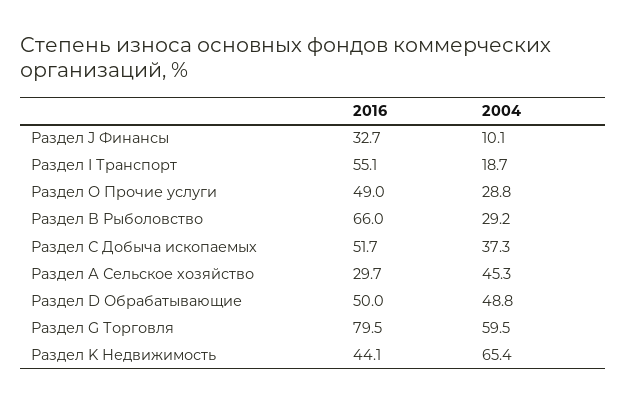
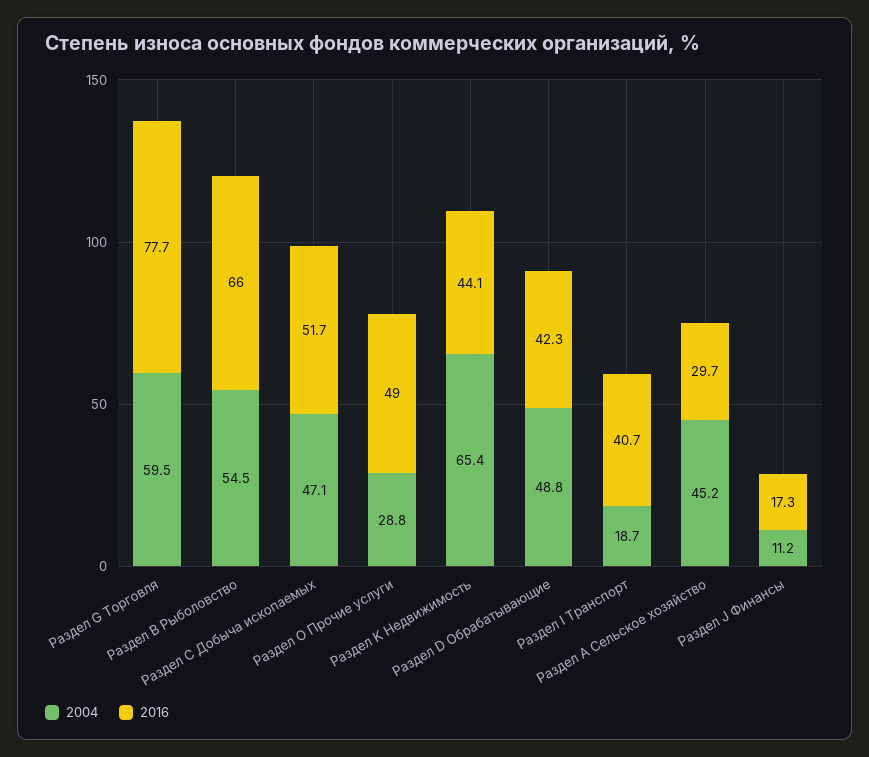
2016, Раздел J Финансы: 32.7 -> 17.3
2004, Раздел J Финансы: 10.1 -> 11.2
2016, Раздел I Транспорт: 55.1 -> 40.7
2004, Раздел В Рыболовство: 29.2 -> 54.5
2004, Раздел С Добыча ископаемых: 37.3 -> 47.1
2004, Раздел А Сельское хозяйство: 45.3 -> 45.2
2016, Раздел D Обрабатывающие: 50 -> 42.3
2016, Раздел G Торговля: 79.5 -> 77.7

